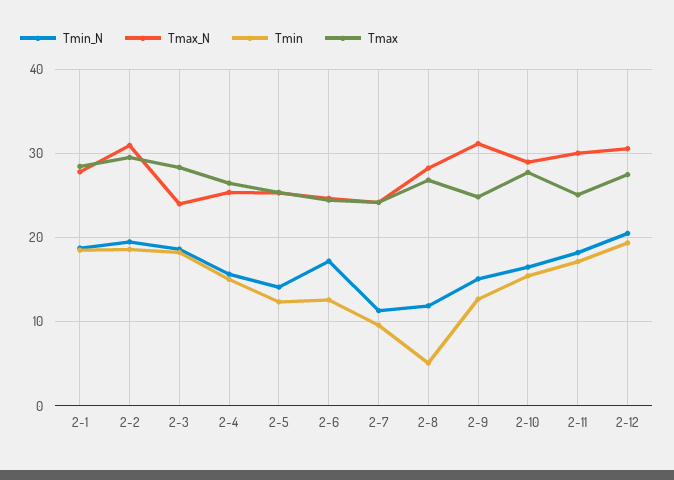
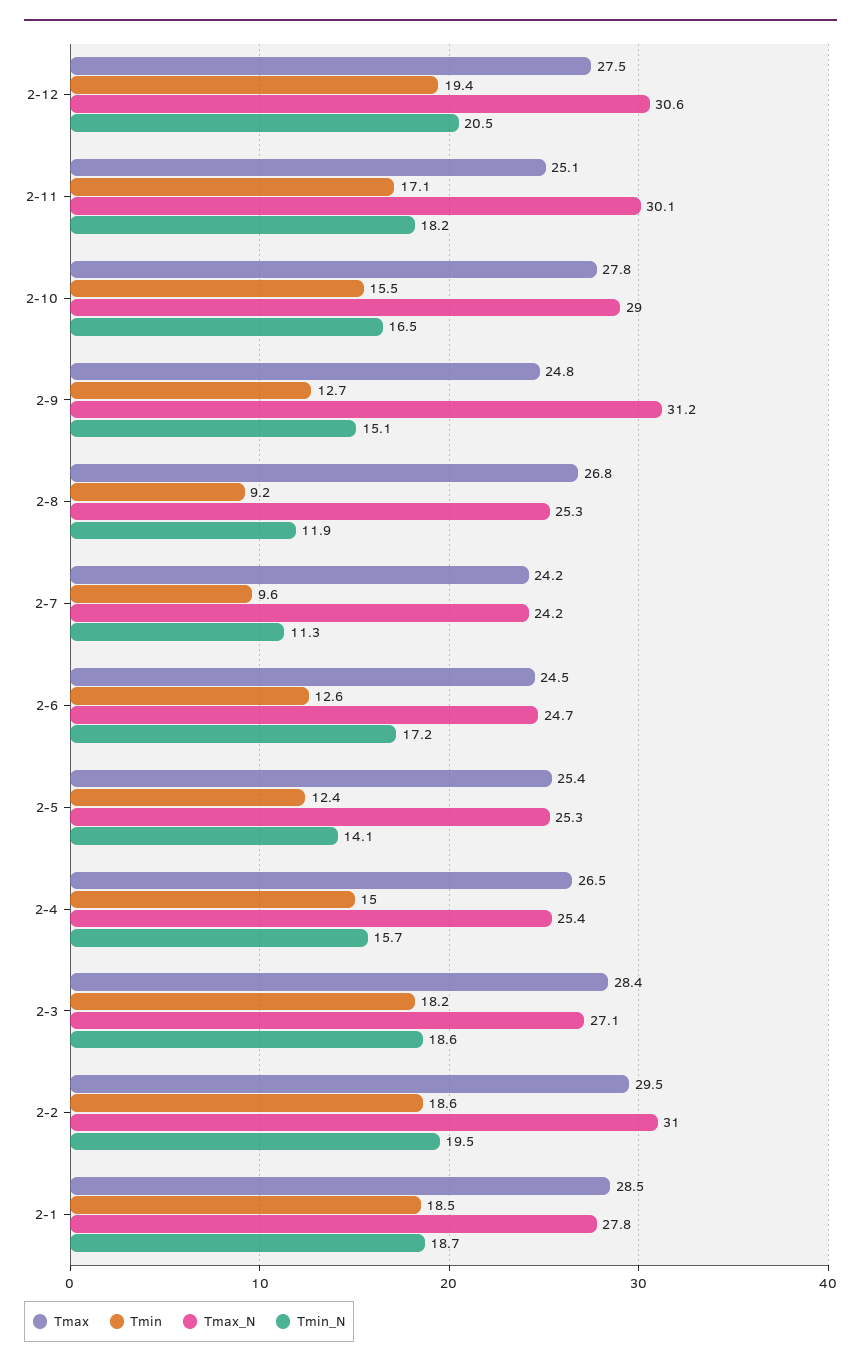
Tmax_N, 2-3: 24 -> 27.1
Tmax_N, 2-8: 28 -> 25.3
Tmin, 2-8: 5 -> 9.2

